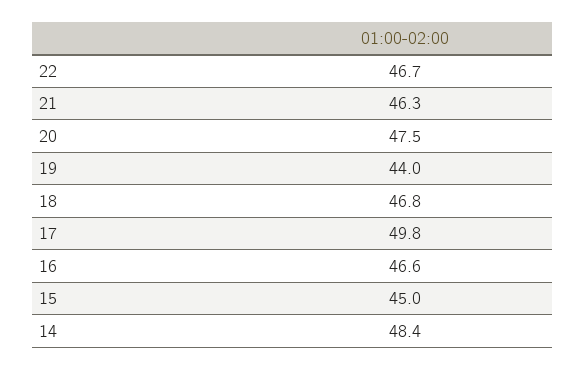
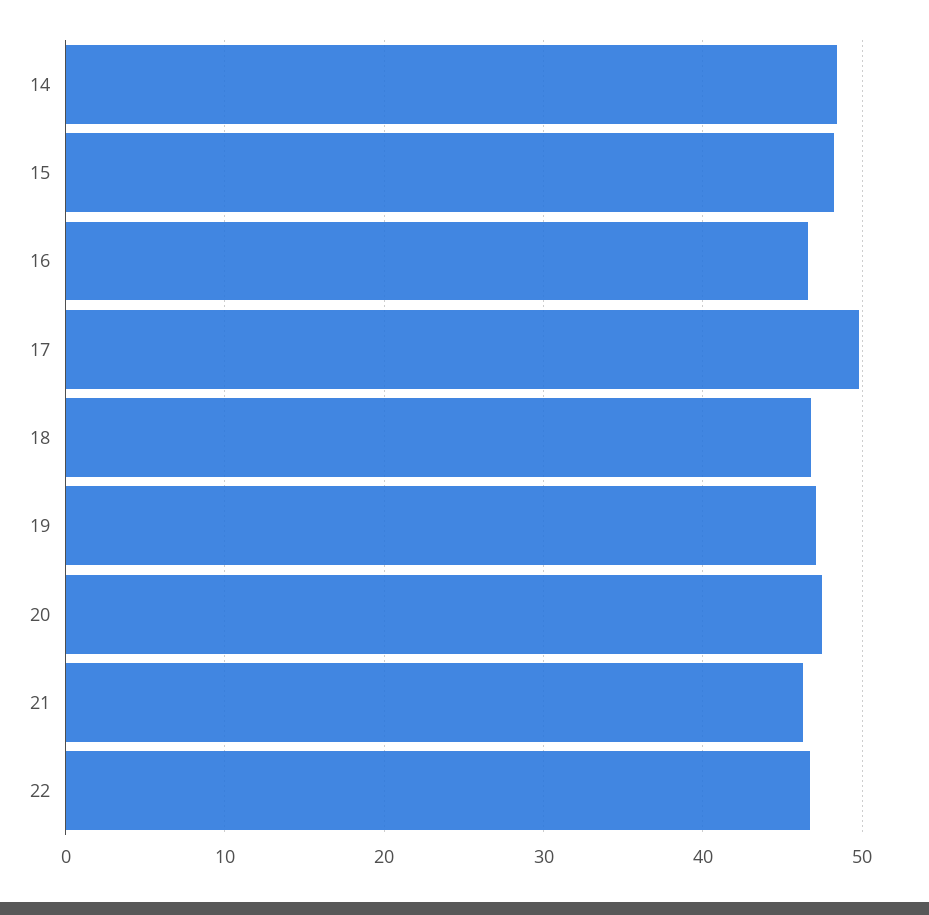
19: 44 -> 47
15: 45 -> 48

